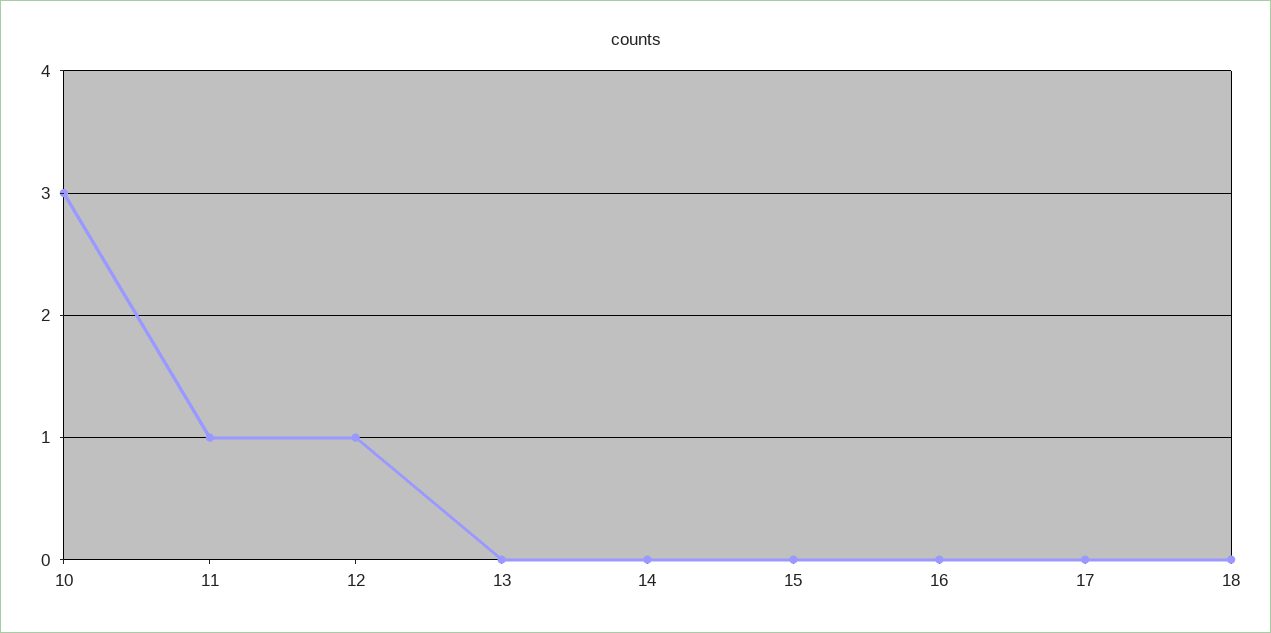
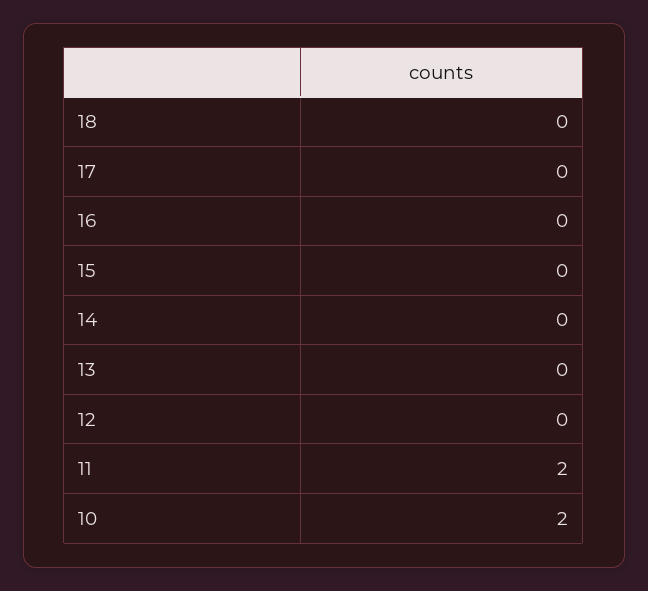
10: 3 -> 2
11: 1 -> 2
12: 1 -> 0

